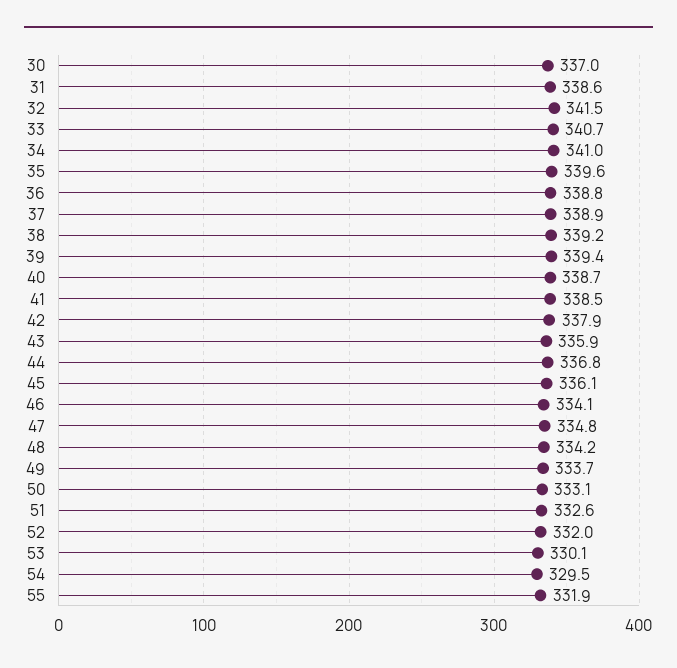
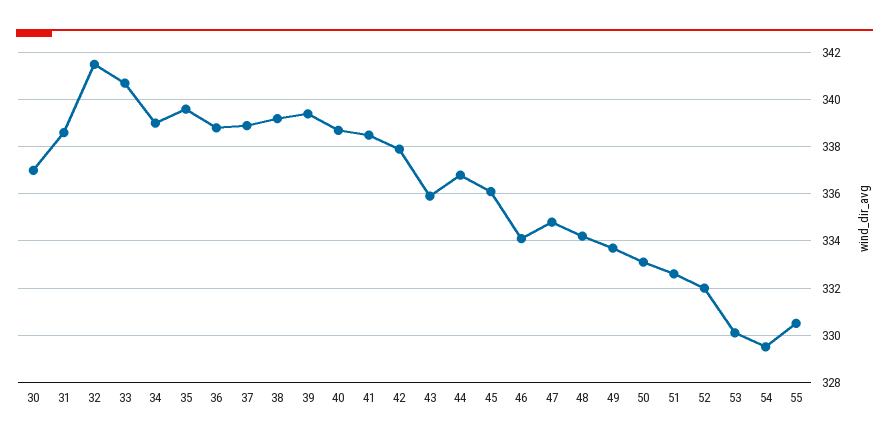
34: 341 -> 339
55: 331.9 -> 330.5

